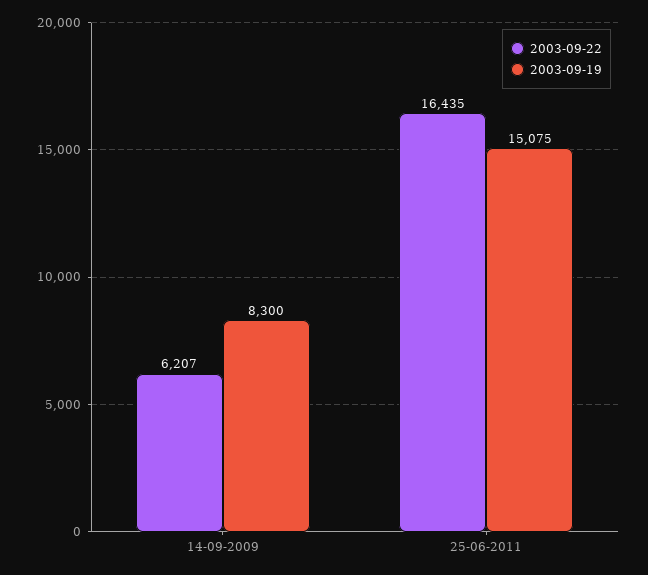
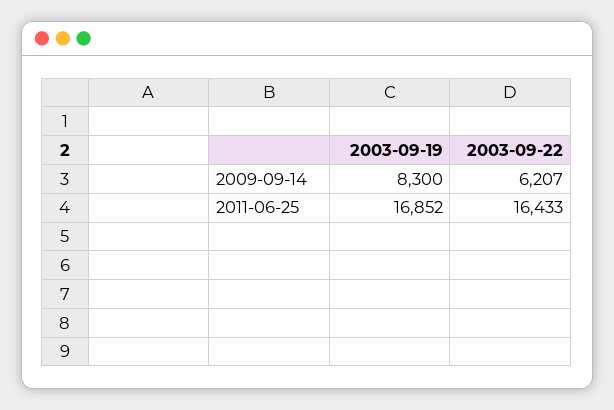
2003-09-22, 25-06-2011: 16435 -> 16433
2003-09-19, 25-06-2011: 15075 -> 16852

